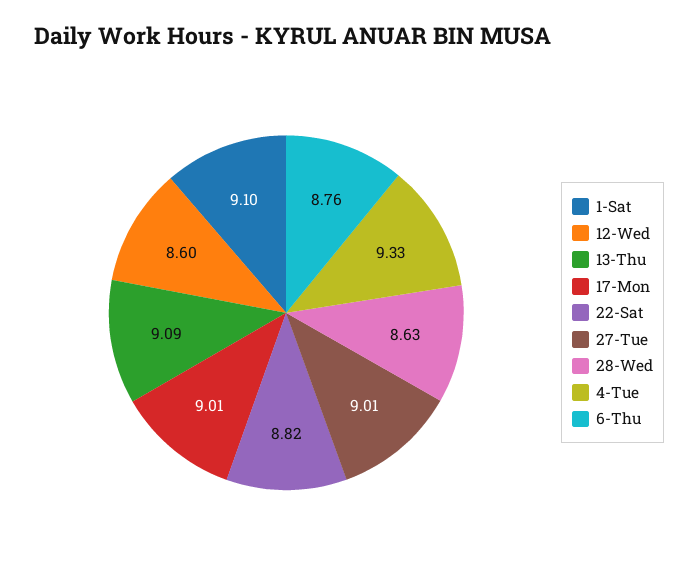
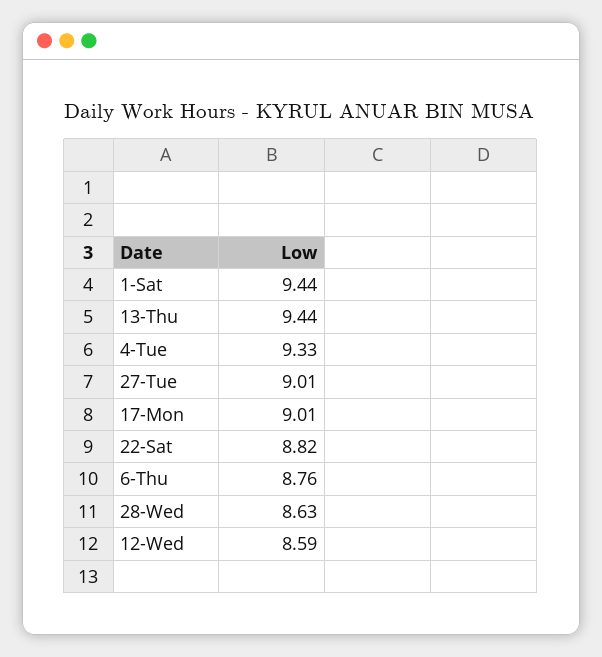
1-Sat: 9.1 -> 9.44
12-Wed: 8.6 -> 8.59
13-Thu: 9.09 -> 9.44

